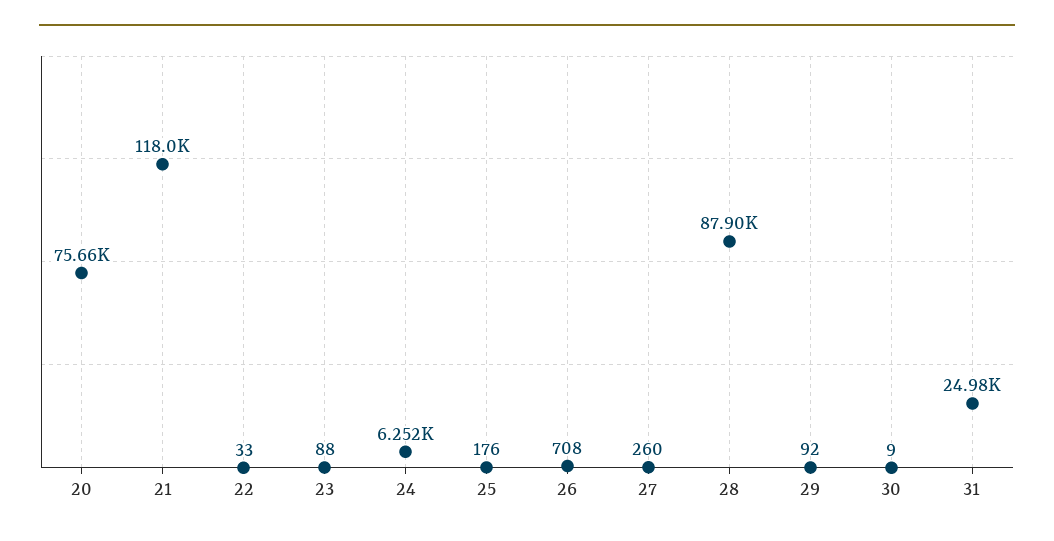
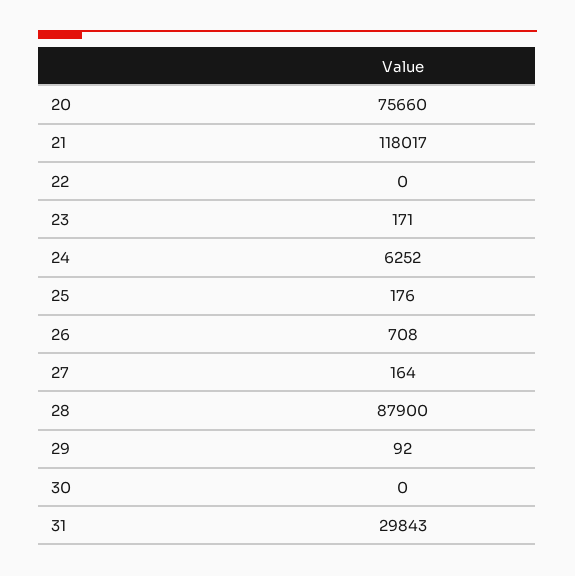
22: 33 -> 0
23: 88 -> 171
27: 260 -> 164
30: 9 -> 0
31: 24980 -> 29843

